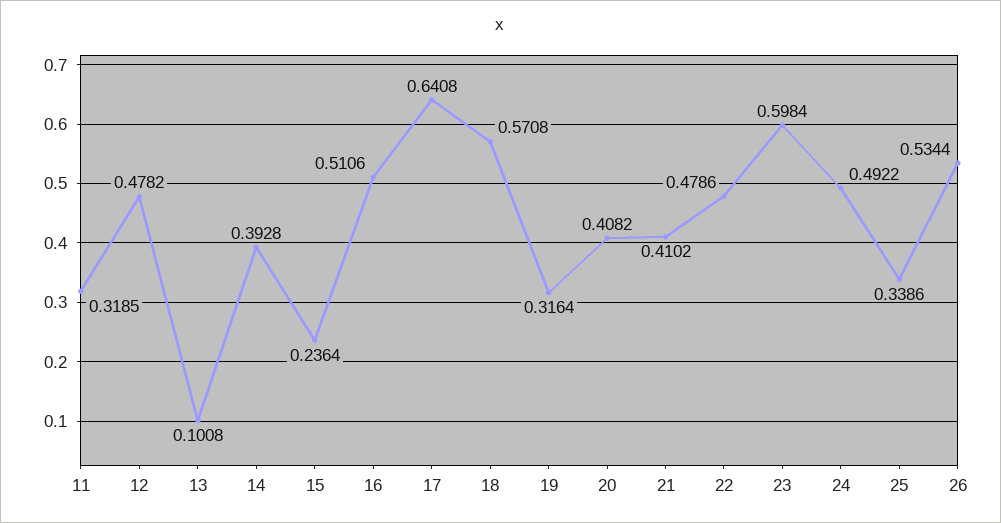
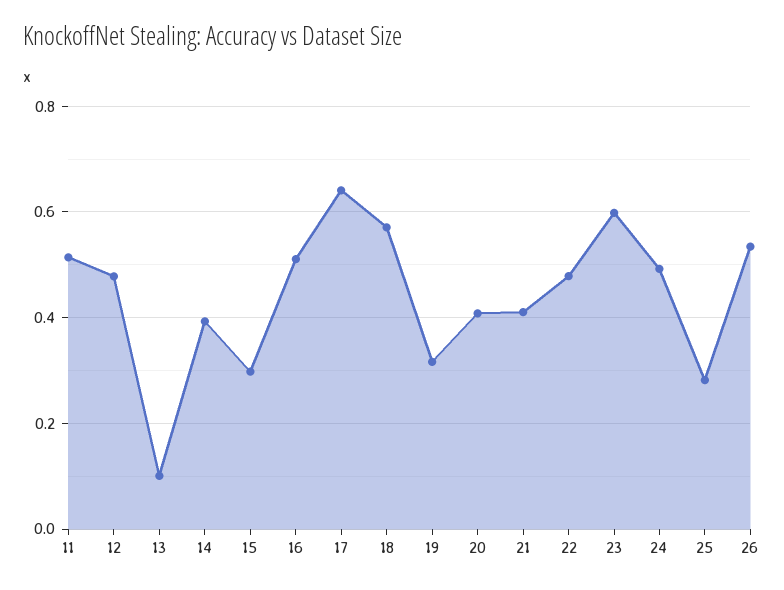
11: 0.3185 -> 0.52
15: 0.2364 -> 0.3
25: 0.3386 -> 0.28

